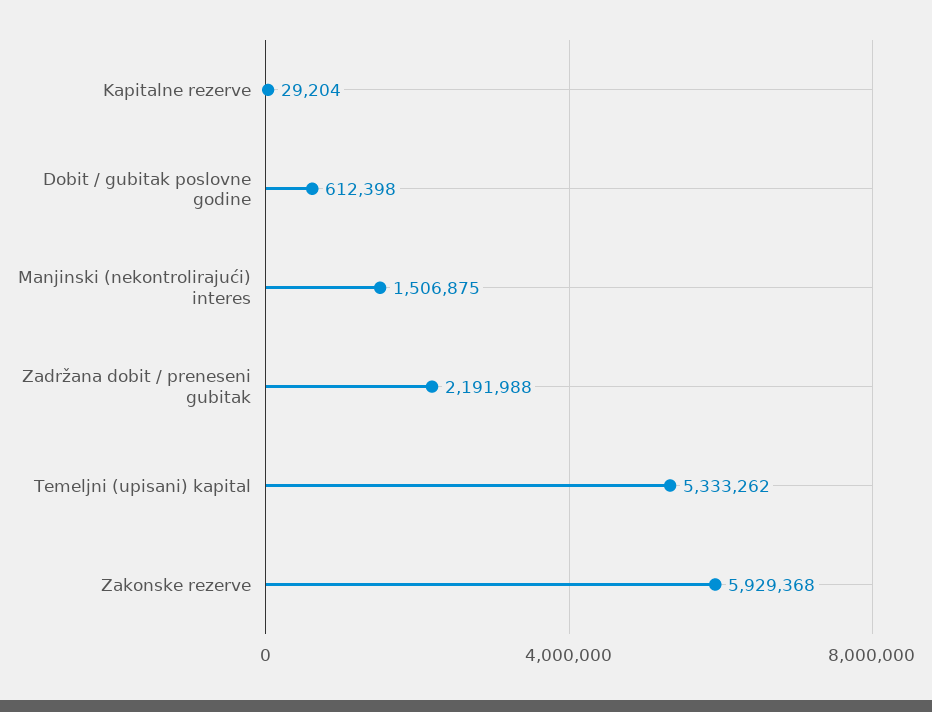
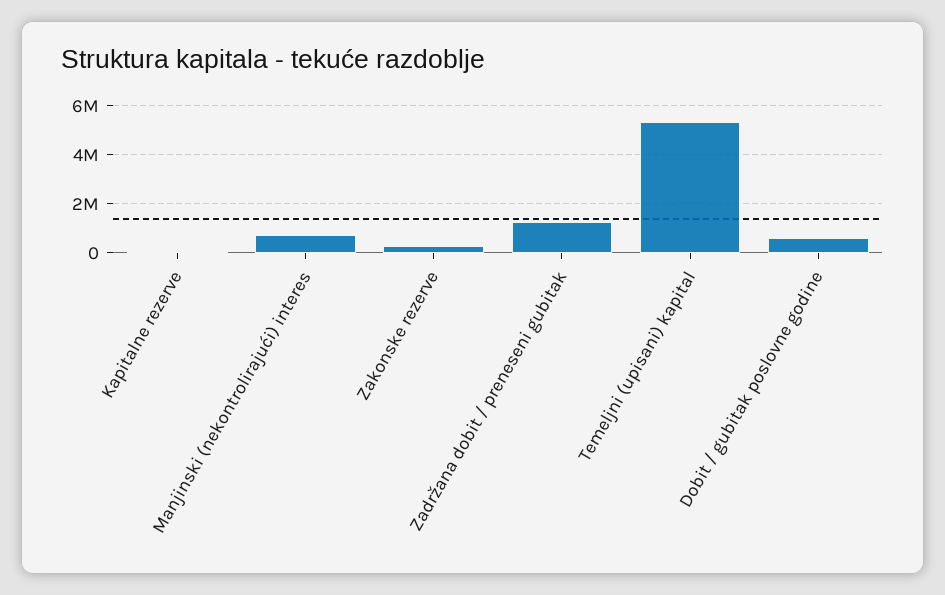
Manjinski (nekontrolirajući) interes: 1506875 -> 750000
Zadržana dobit / preneseni gubitak: 2191988 -> 1250000
Zakonske rezerve: 5929368 -> 250000

